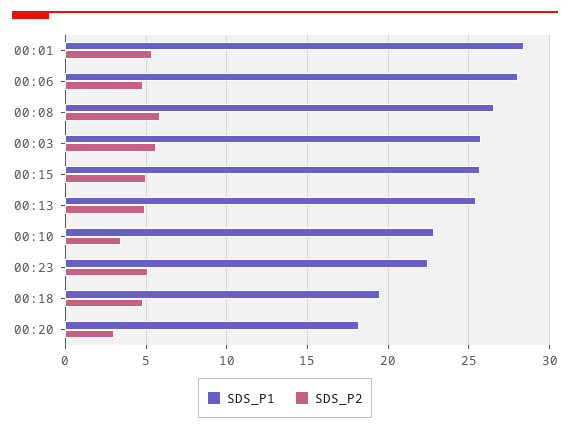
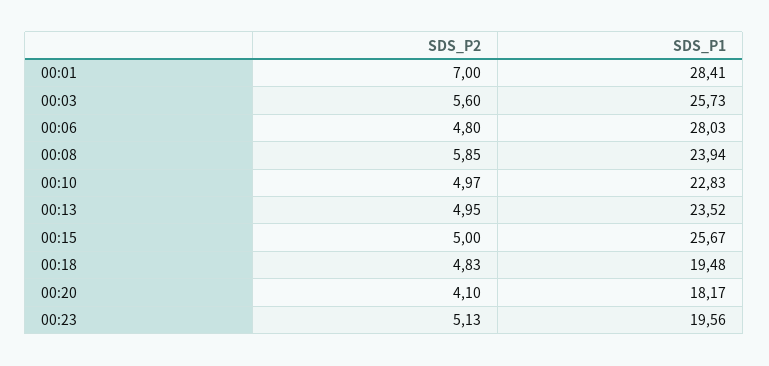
SDS_P2, 00:01: 5.5 -> 7
SDS_P1, 00:08: 26.5 -> 23.94
SDS_P1, 00:13: 25.5 -> 23.52
SDS_P2, 00:10: 3.5 -> 4.97
SDS_P1, 00:23: 22.5 -> 19.56
SDS_P2, 00:20: 3 -> 4.1

